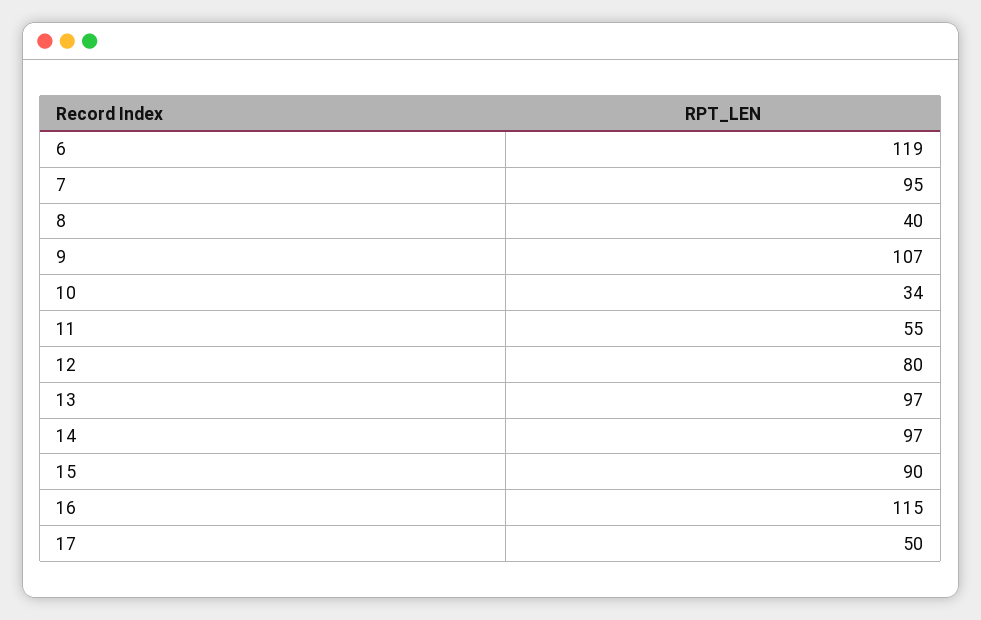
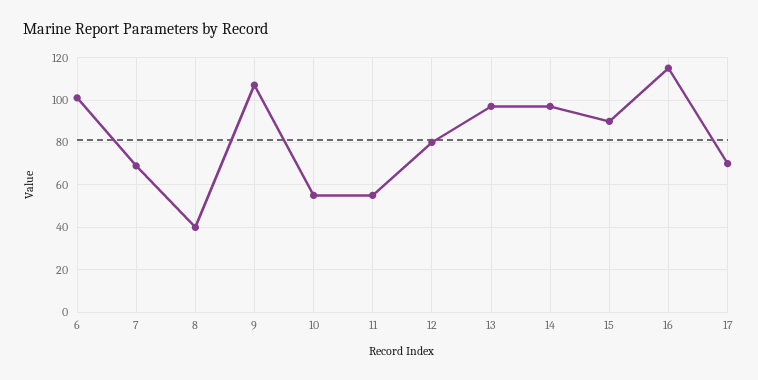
6: 119 -> 100
7: 95 -> 70
10: 34 -> 55
17: 50 -> 70

